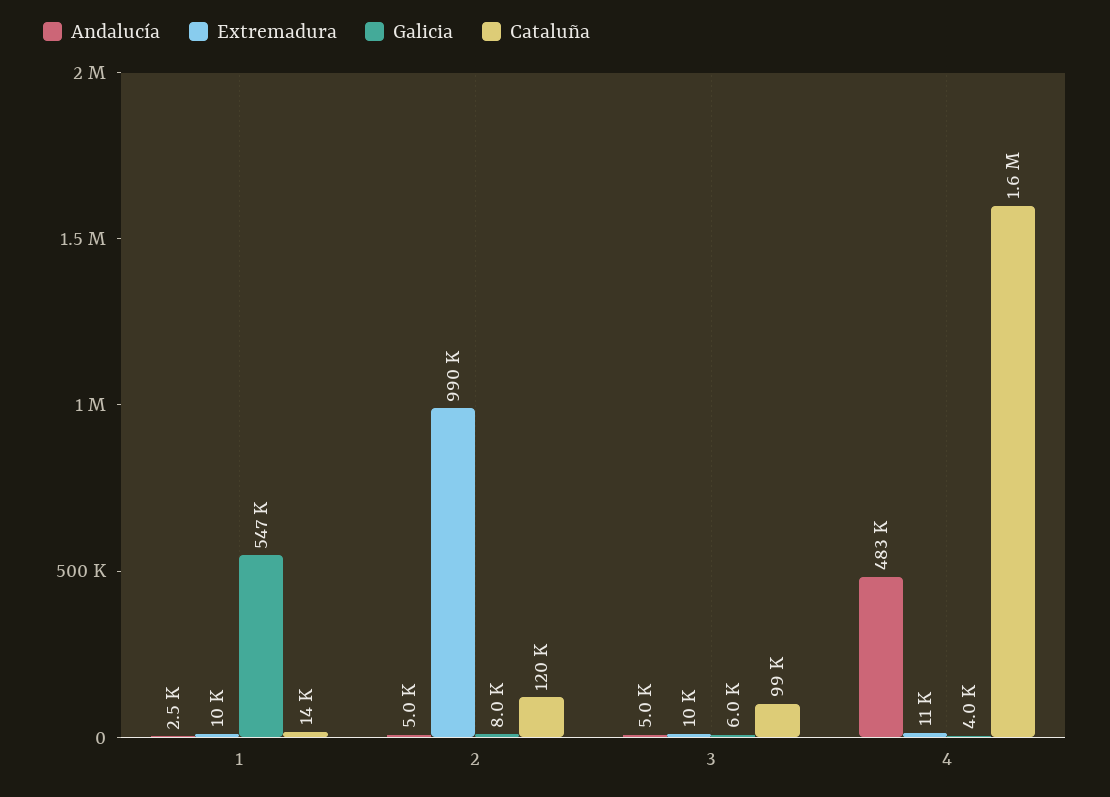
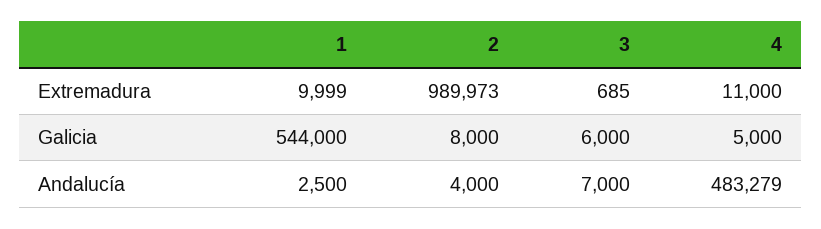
Galicia, 1: 547000 -> 544000
Cataluña, 1: 14000 -> none
Andalucía, 2: 5000 -> 4000
Cataluña, 2: 120000 -> none
Andalucía, 3: 5000 -> 7000
Extremadura, 3: 10000 -> 685
Cataluña, 3: 99000 -> none
Galicia, 4: 4000 -> 5000
Cataluña, 4: 1600000 -> none

